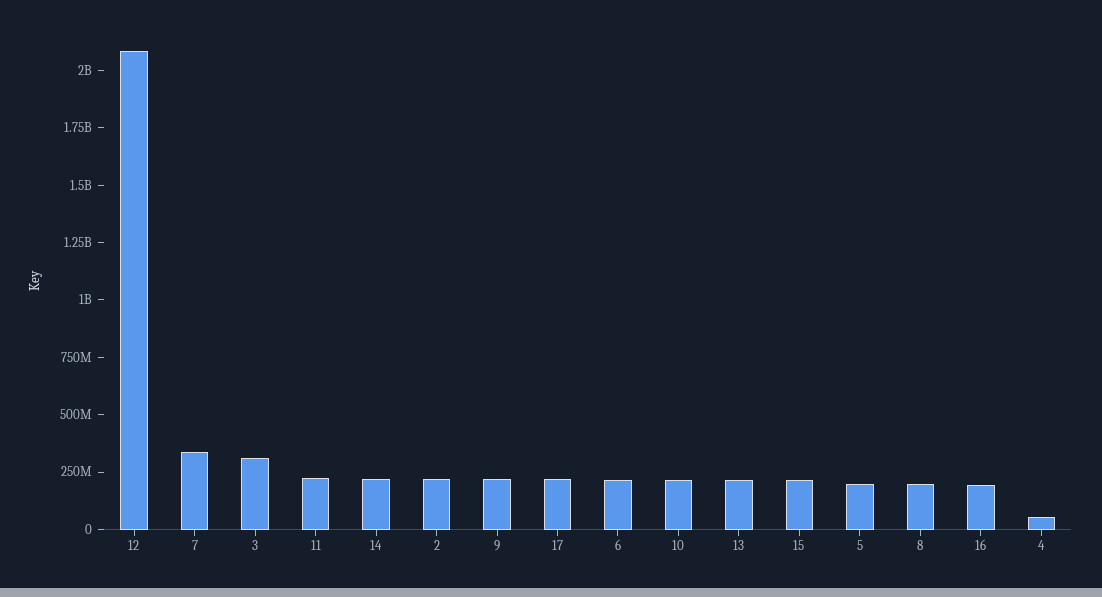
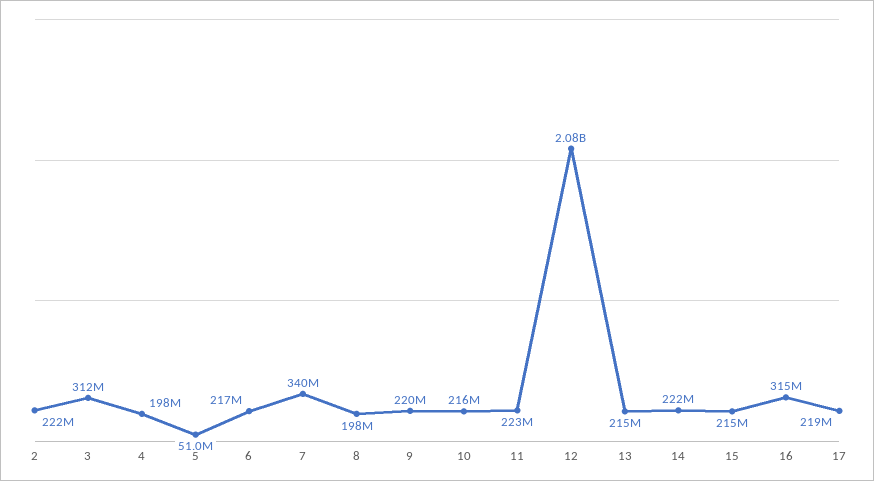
5: 200000000 -> 51000000
16: 200000000 -> 315000000
4: 50000000 -> 198000000

